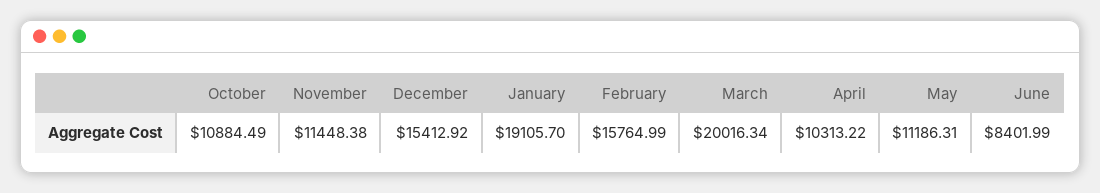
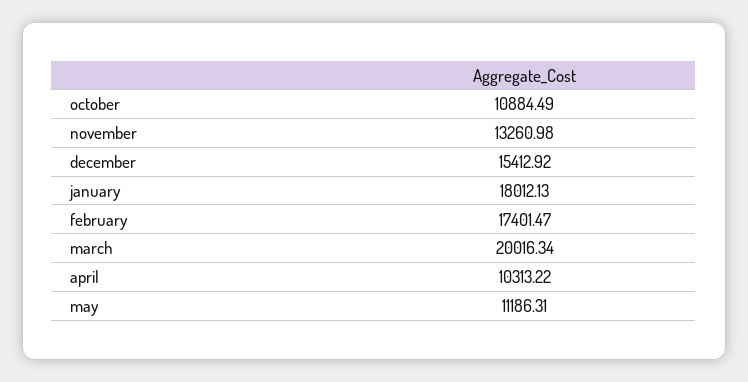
November: 11448.38 -> 13260.98
January: 19105.7 -> 18012.13
February: 15764.99 -> 17401.47
June: 8401.99 -> none

